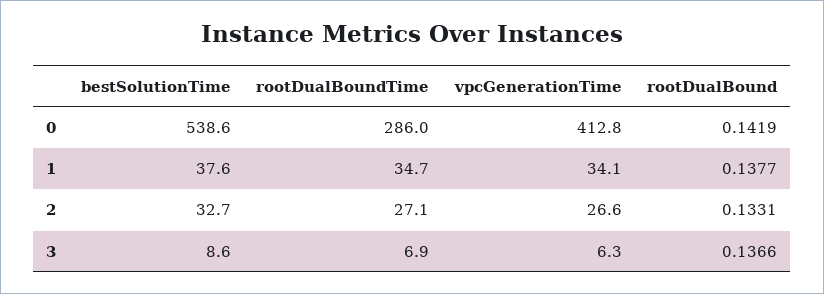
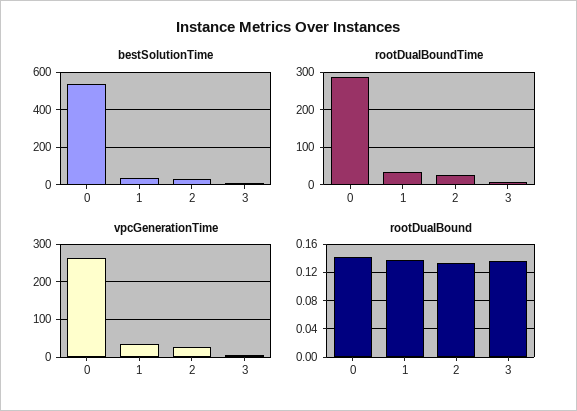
vpcGenerationTime, 0: 412.8 -> 260

